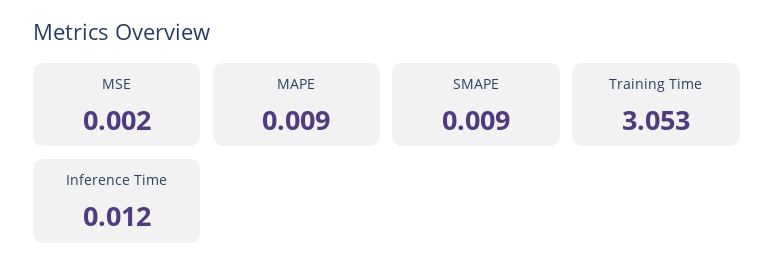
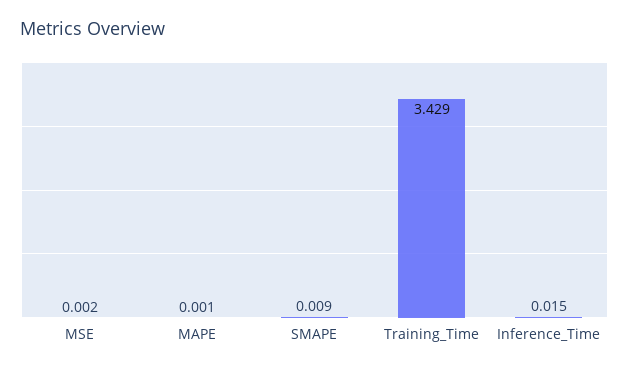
MAPE: 0.009 -> 0.001
Training Time: 3.053 -> 3.429
Inference Time: 0.012 -> 0.015

